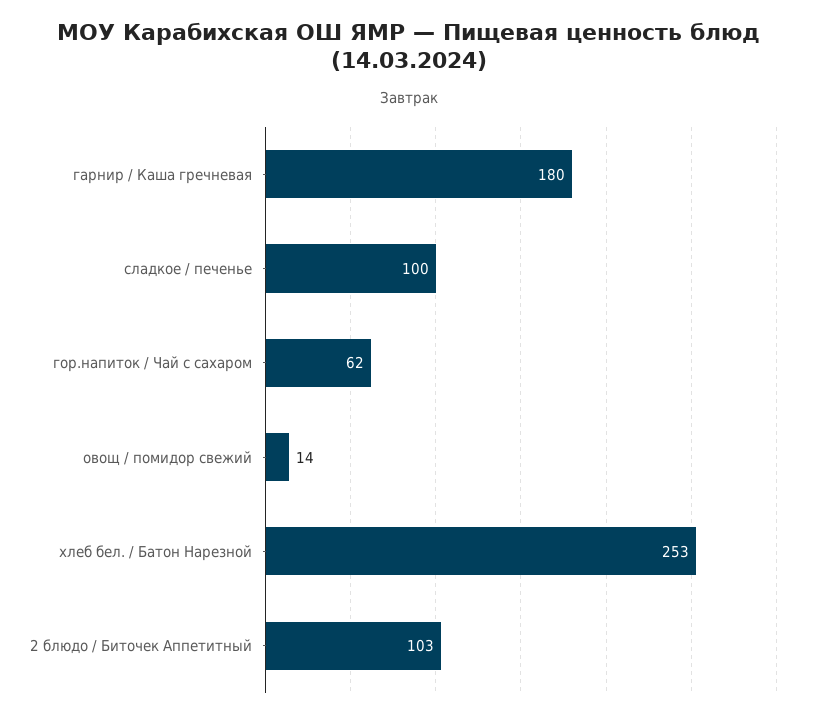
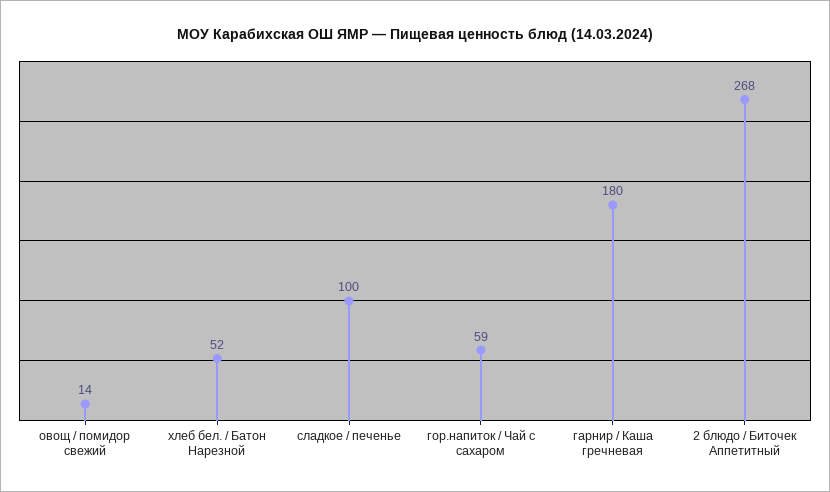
гор.напиток / Чай с сахаром: 62 -> 59
хлеб бел. / Батон Нарезной: 253 -> 52
2 блюдо / Биточек Аппетитный: 103 -> 268

